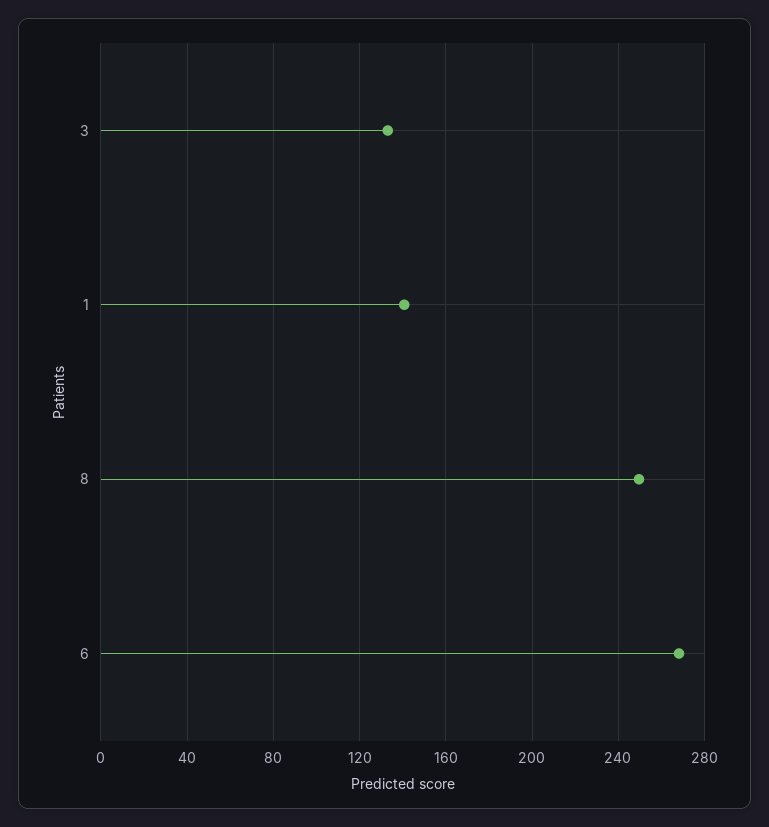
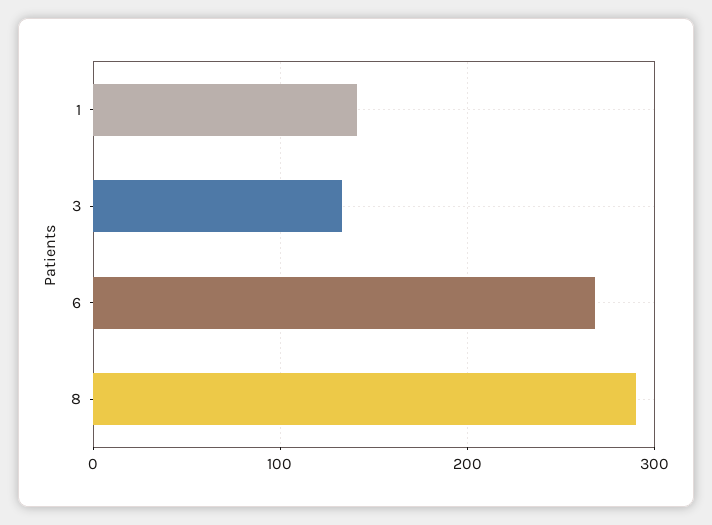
8: 250 -> 290

